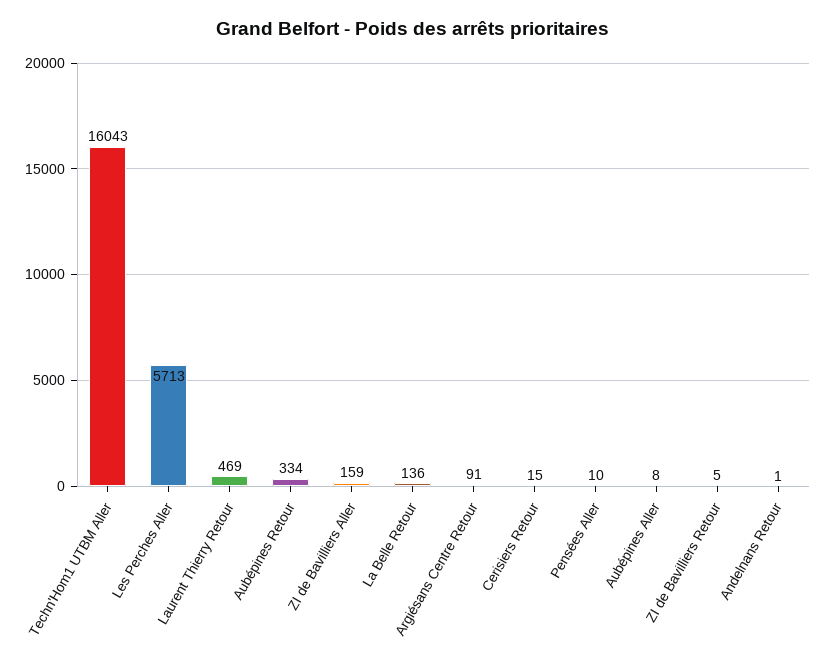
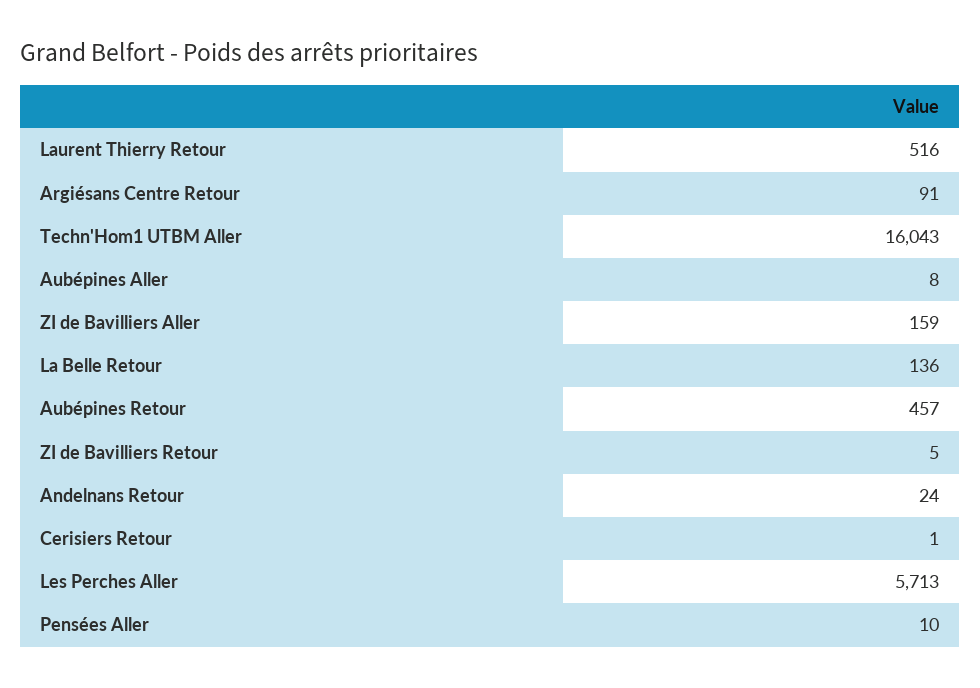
Laurent Thierry Retour: 469 -> 516
Aubépines Retour: 334 -> 457
Cerisiers Retour: 15 -> 1
Andelnans Retour: 1 -> 24

